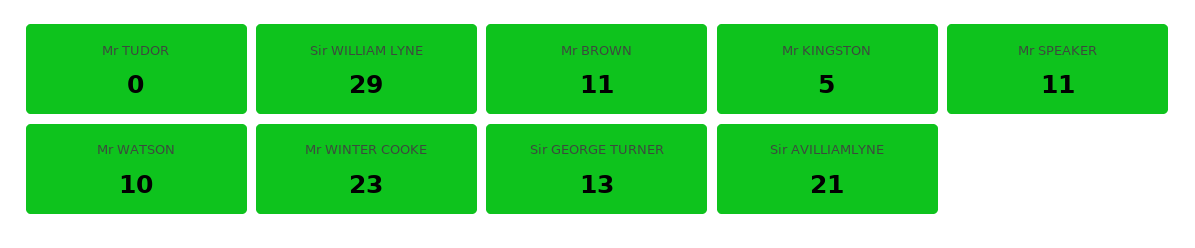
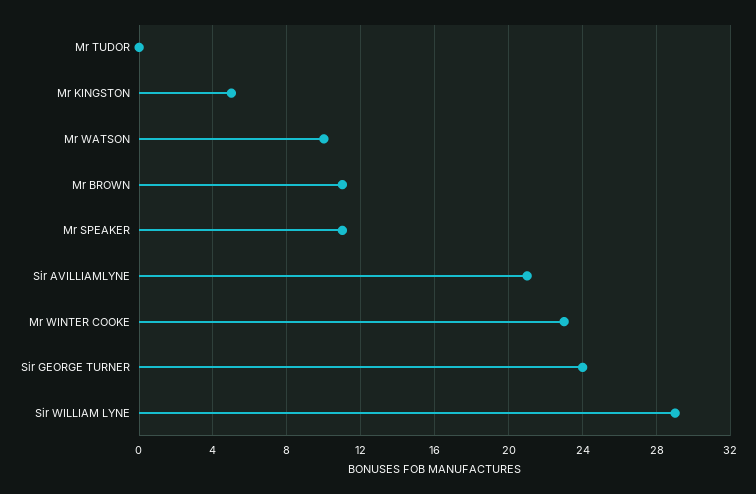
Sir GEORGE TURNER: 13 -> 24

